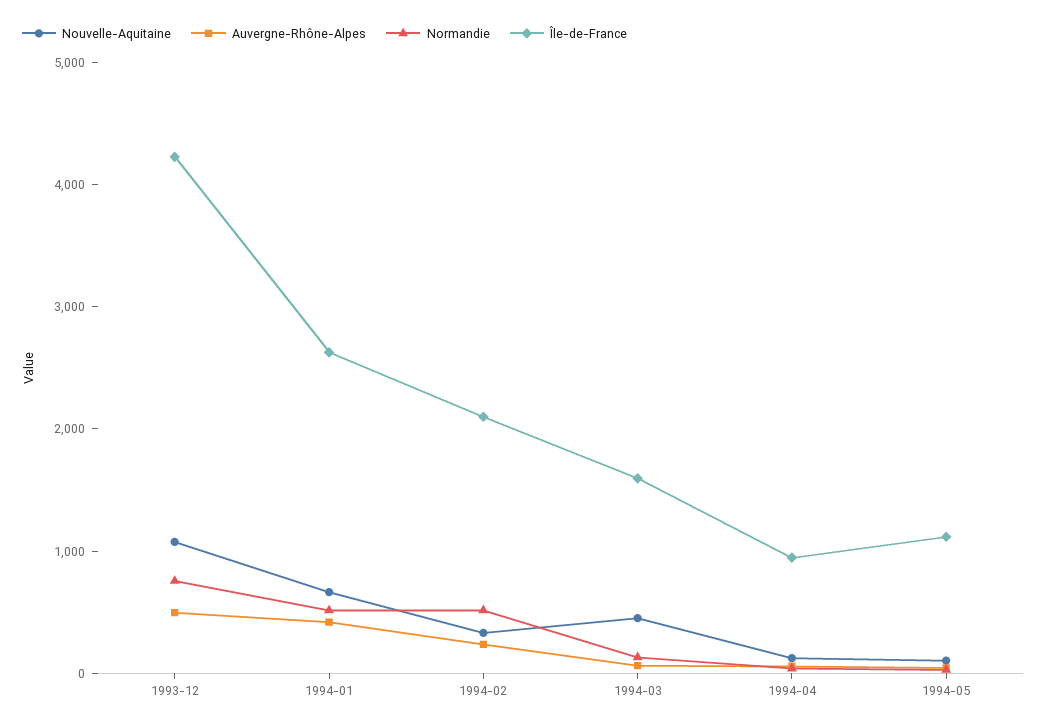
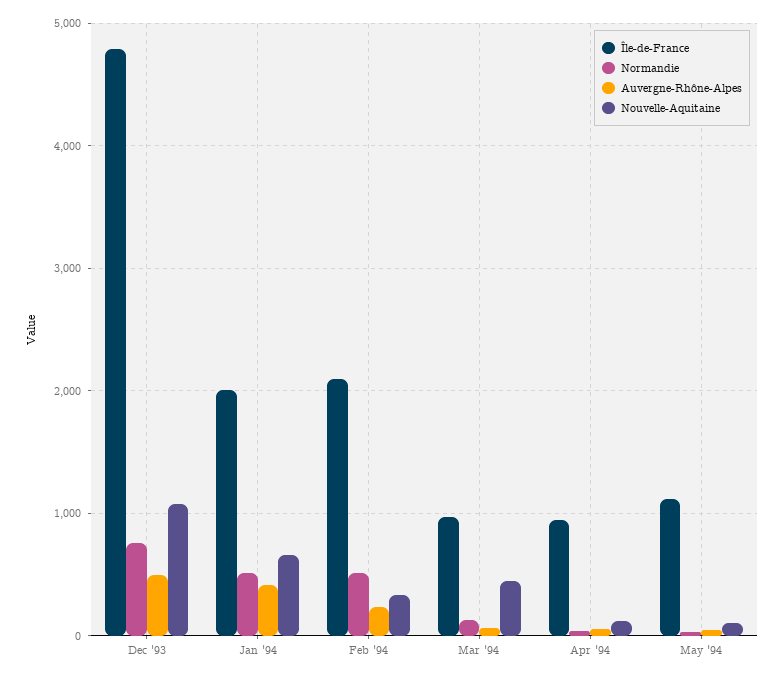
Île-de-France, 1993-12: 4200 -> 4800
Île-de-France, 1994-01: 2600 -> 2000
Île-de-France, 1994-03: 1600 -> 1000

